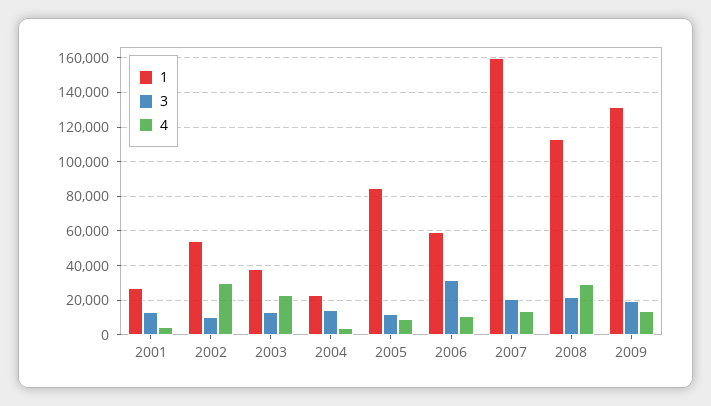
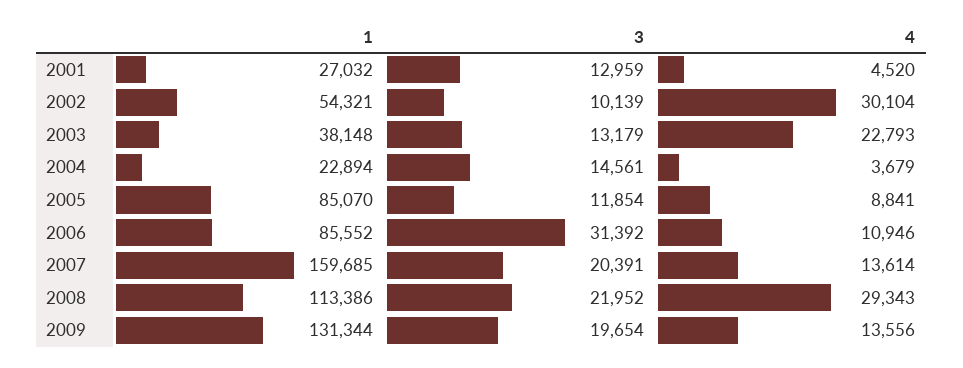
1, 2006: 60000 -> 85552

